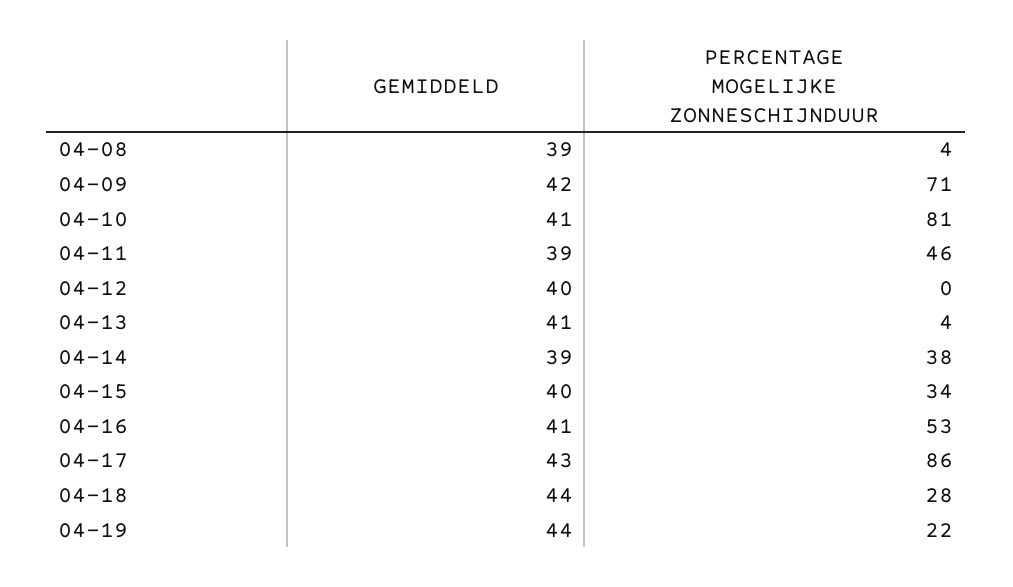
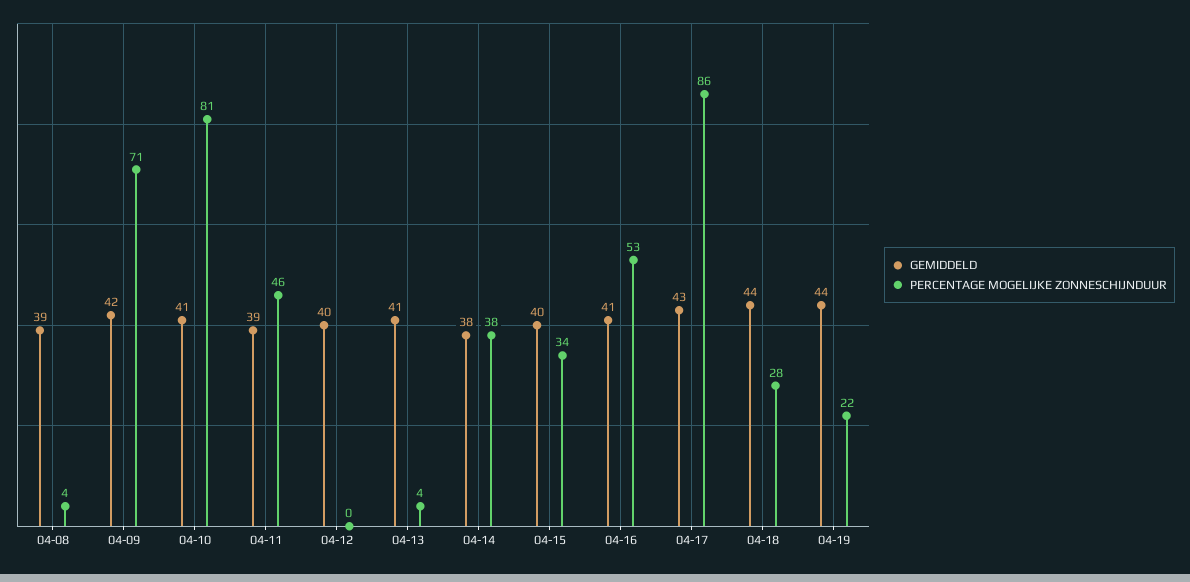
GEMIDDELD, 04-14: 39 -> 38

